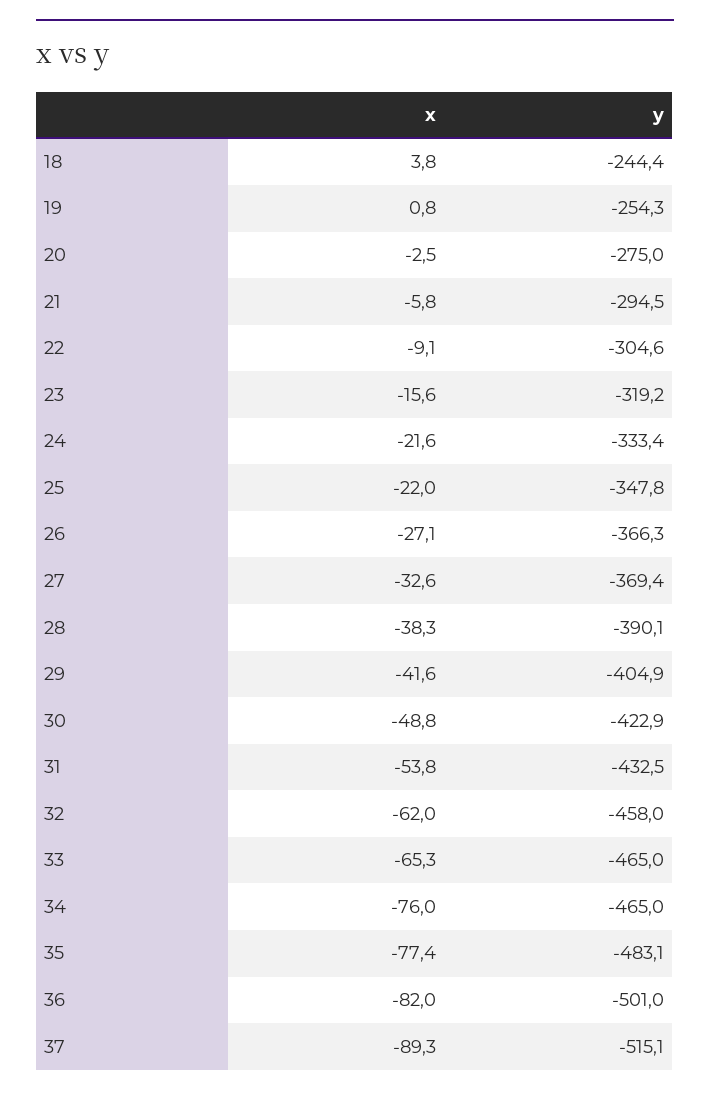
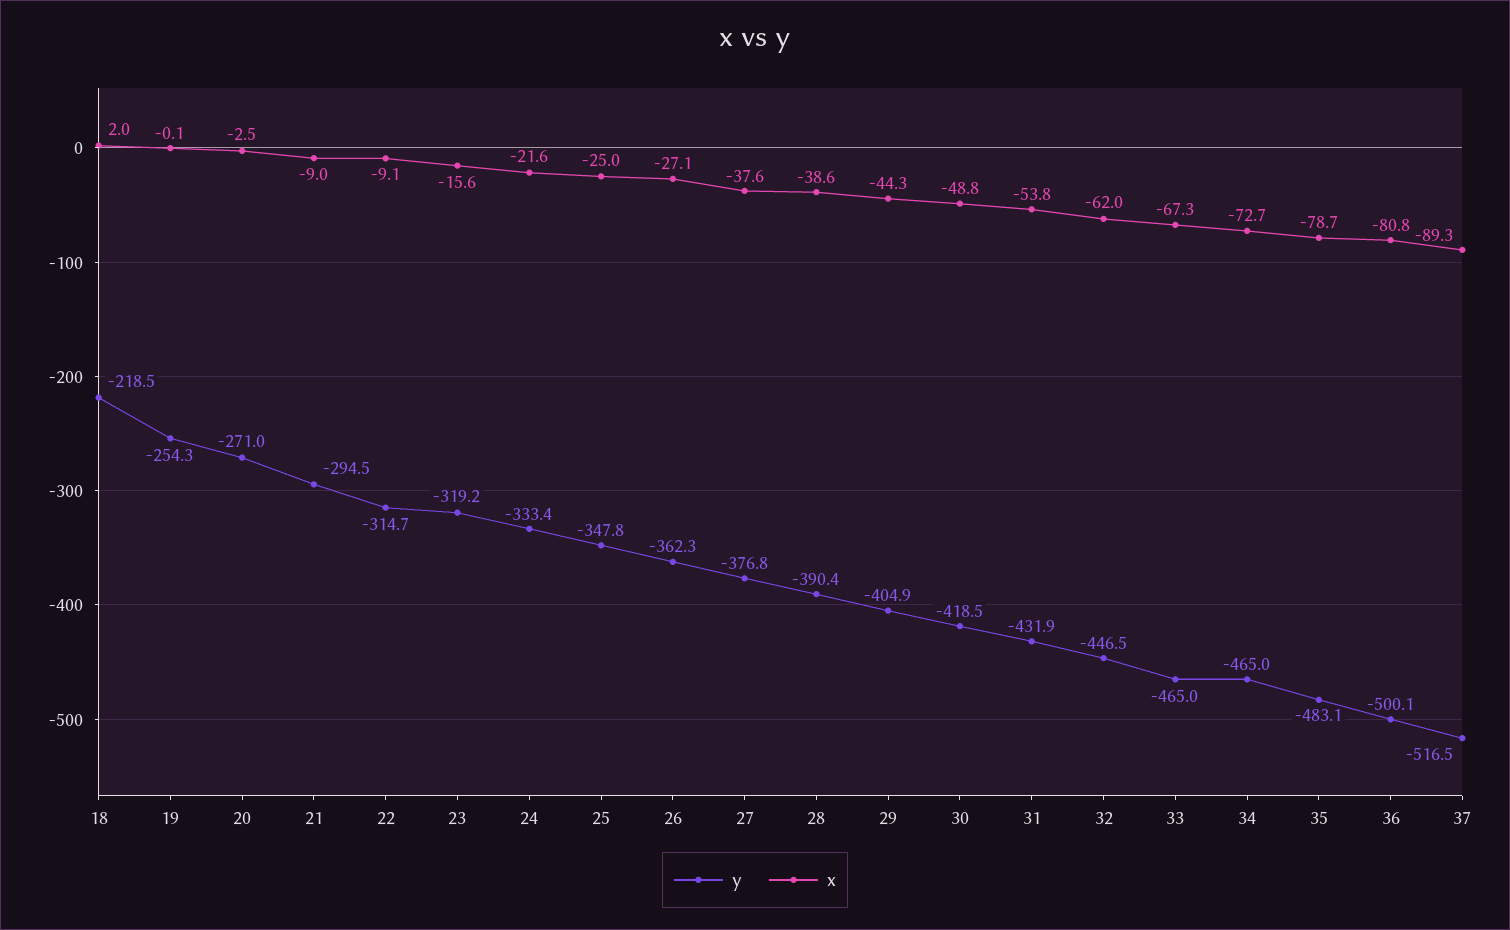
x, 18: 3.8 -> 2
y, 18: -244.4 -> -218.5
x, 19: 0.8 -> -0.1
y, 20: -275 -> -271
x, 21: -5.8 -> -9
y, 22: -304.6 -> -314.7
x, 25: -22 -> -25
y, 26: -366.3 -> -362.3
x, 27: -32.6 -> -37.6
y, 27: -369.4 -> -376.8
x, 28: -38.3 -> -38.6
y, 28: -390.1 -> -390.4
x, 29: -41.6 -> -44.3
y, 30: -422.9 -> -418.5
y, 31: -432.5 -> -431.9
y, 32: -458 -> -446.5
x, 33: -65.3 -> -67.3
x, 34: -76 -> -72.7
x, 35: -77.4 -> -78.7
x, 36: -82 -> -80.8
y, 36: -501 -> -500.1
y, 37: -515.1 -> -516.5

